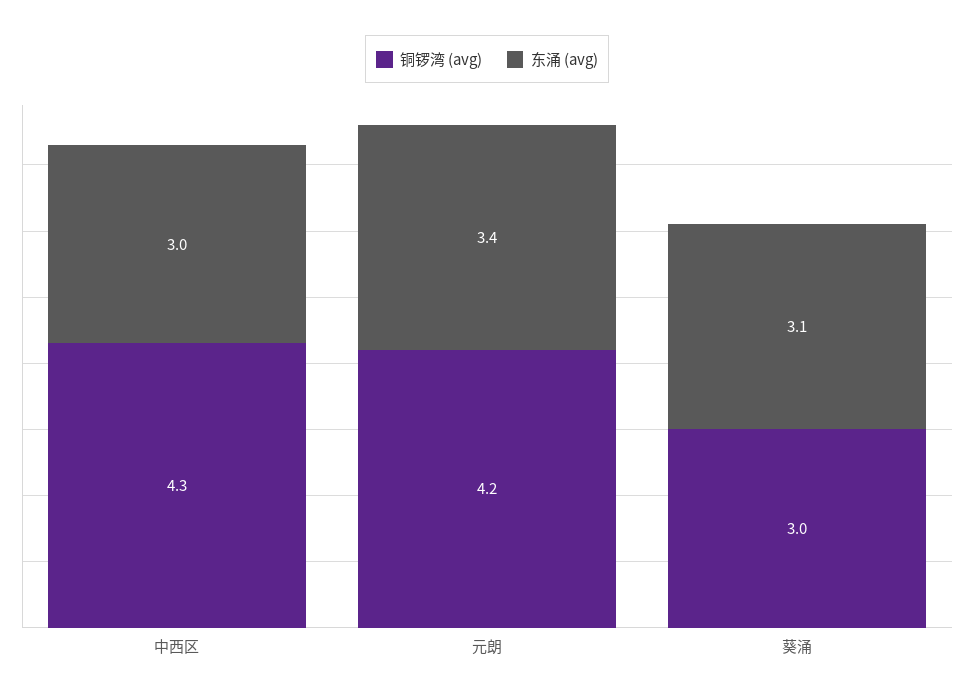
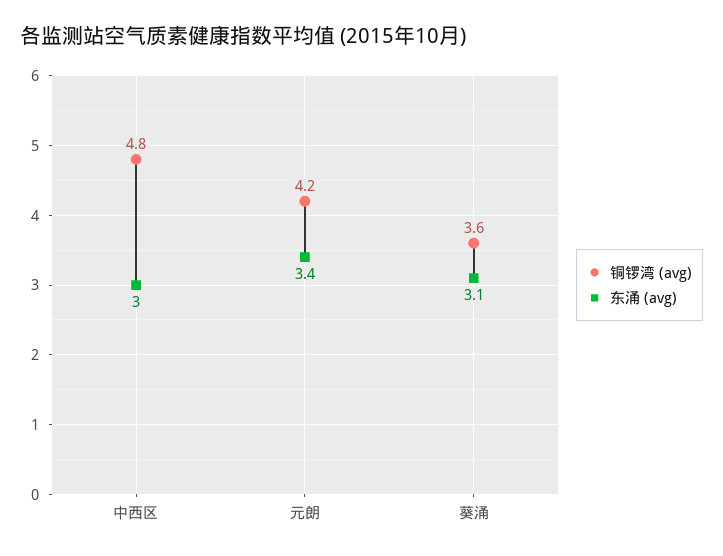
铜锣湾 (avg), 中西区: 4.3 -> 4.8
铜锣湾 (avg), 葵涌: 3 -> 3.6

